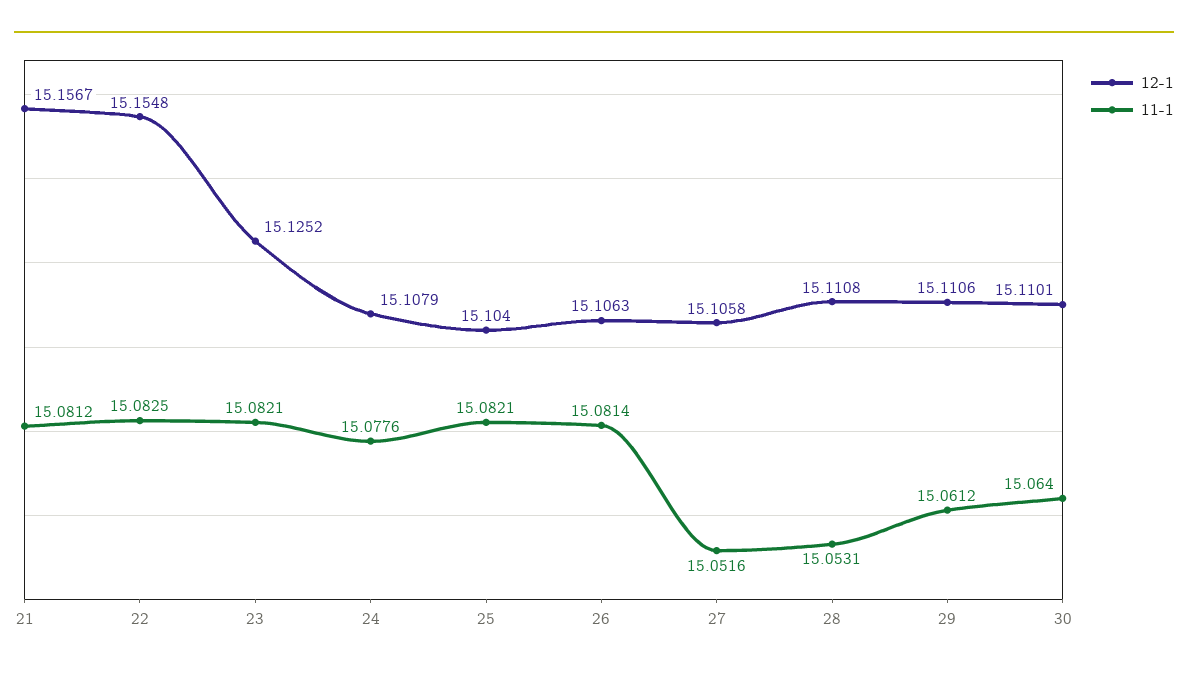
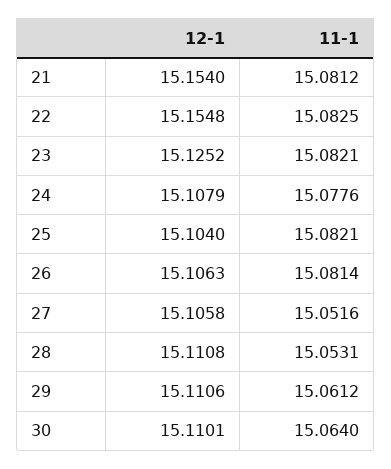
12-1, 21: 15.1567 -> 15.154

